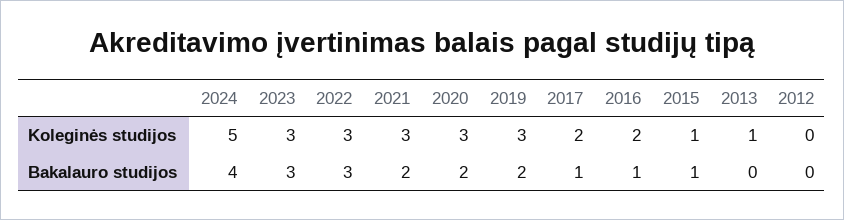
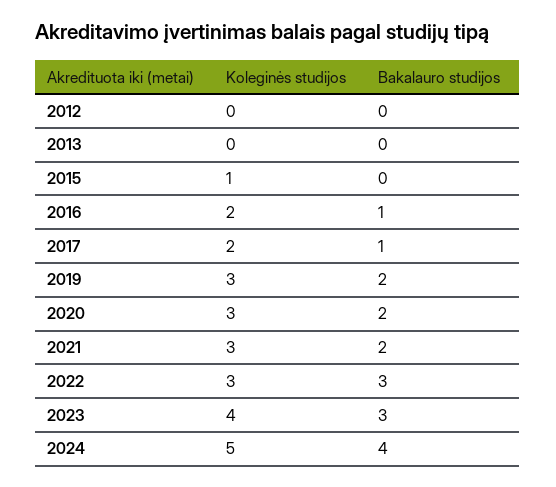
2023, Koleginės studijos: 3 -> 4
2013, Koleginės studijos: 1 -> 0
2015, Bakalauro studijos: 1 -> 0

